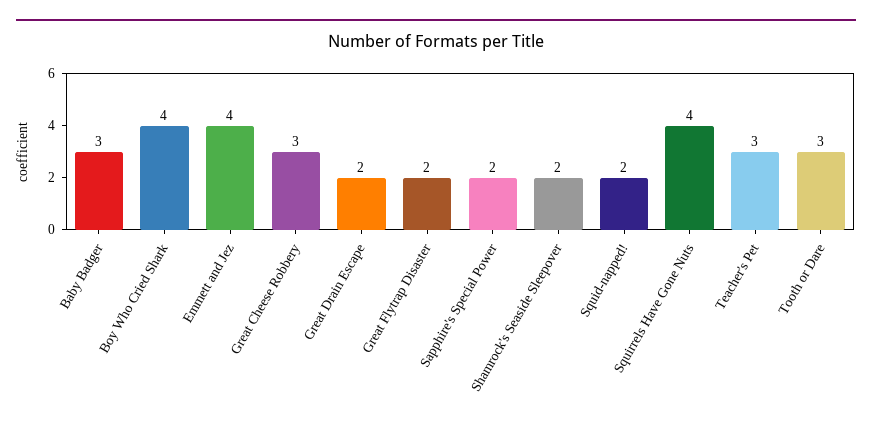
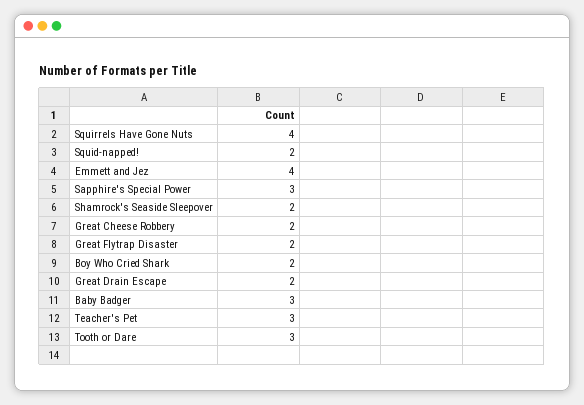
Boy Who Cried Shark: 4 -> 2
Great Cheese Robbery: 3 -> 2
Sapphire's Special Power: 2 -> 3

